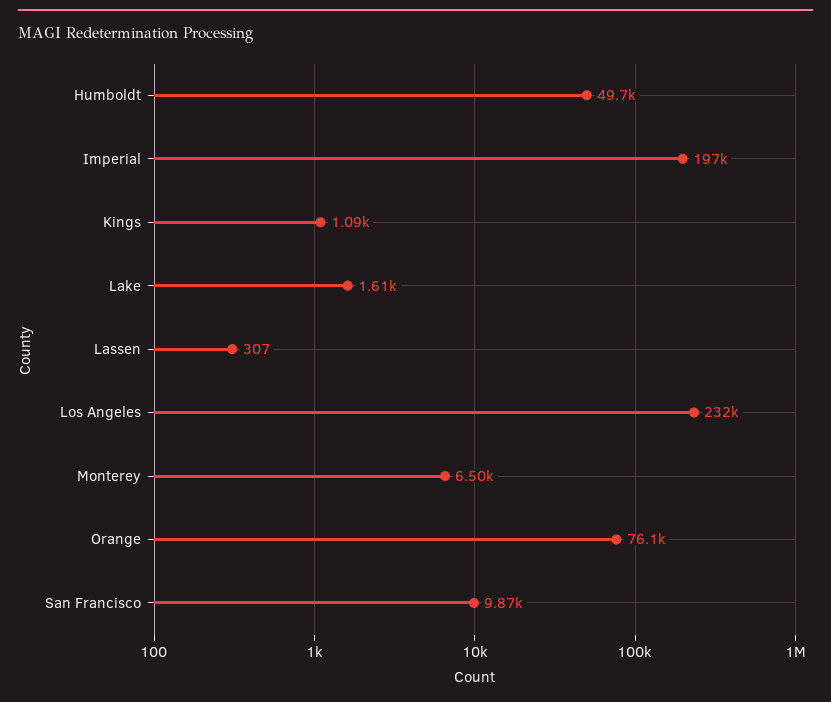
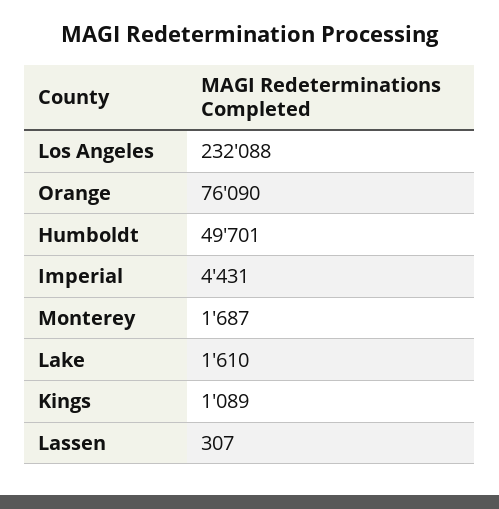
Imperial: 197000 -> 4431
Monterey: 6500 -> 1687
San Francisco: 9870 -> none

